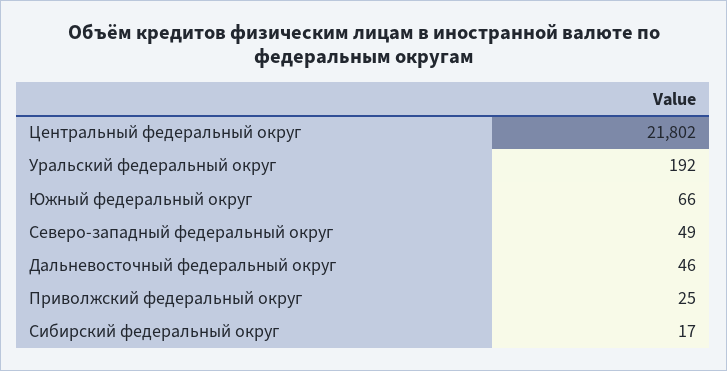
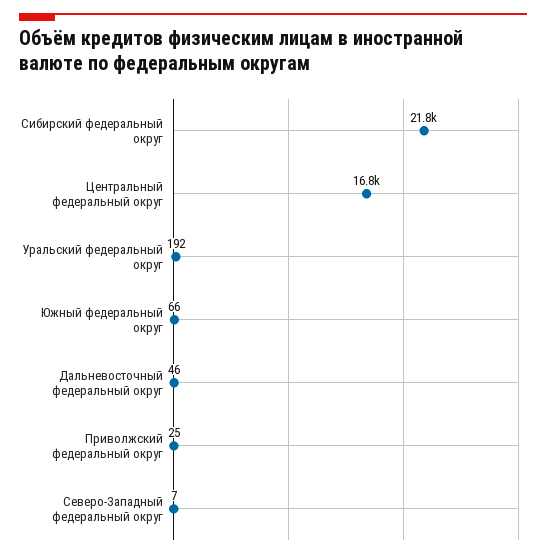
Центральный федеральный округ: 21802 -> 16800
Северо-западный федеральный округ: 49 -> 7
Сибирский федеральный округ: 17 -> 21800

